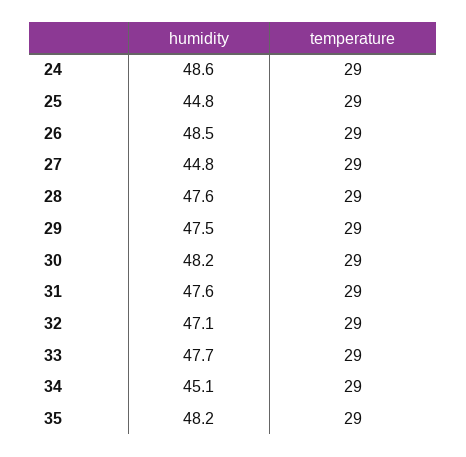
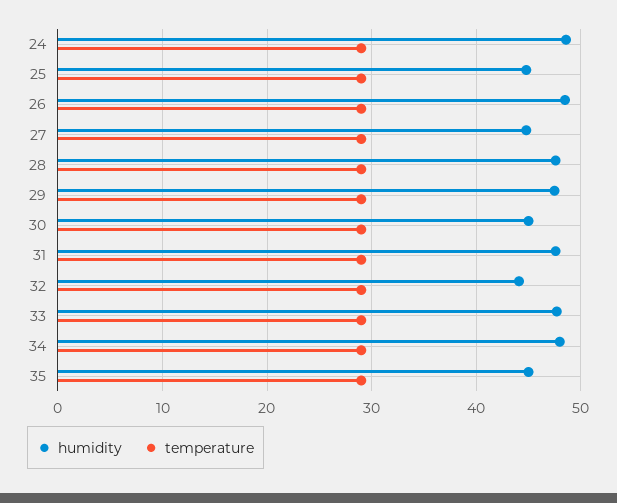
humidity, 30: 48.2 -> 45
humidity, 32: 47.1 -> 44
humidity, 34: 45.1 -> 48
humidity, 35: 48.2 -> 45

